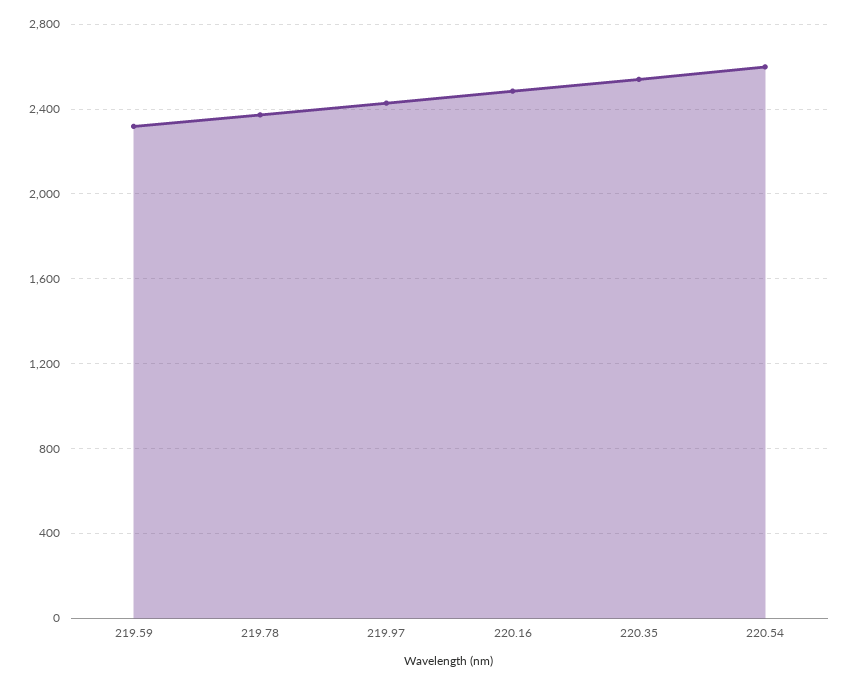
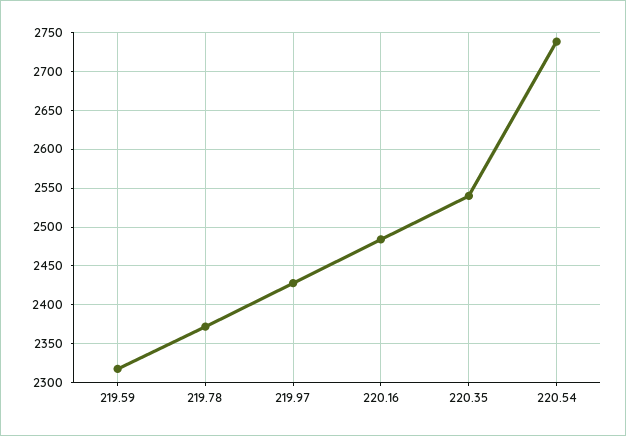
220.54: 2600 -> 2740

